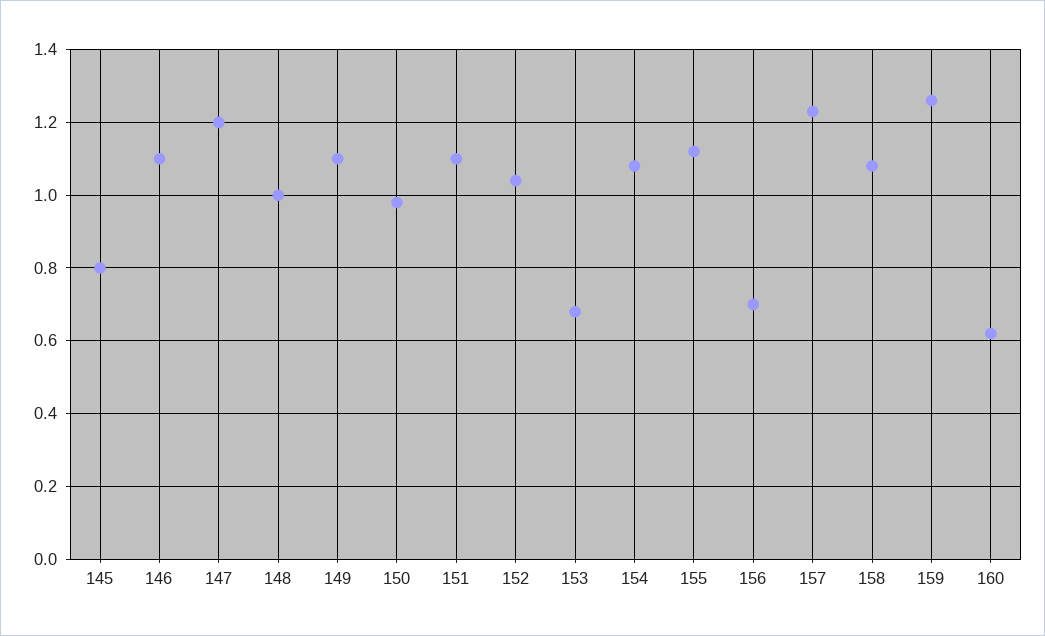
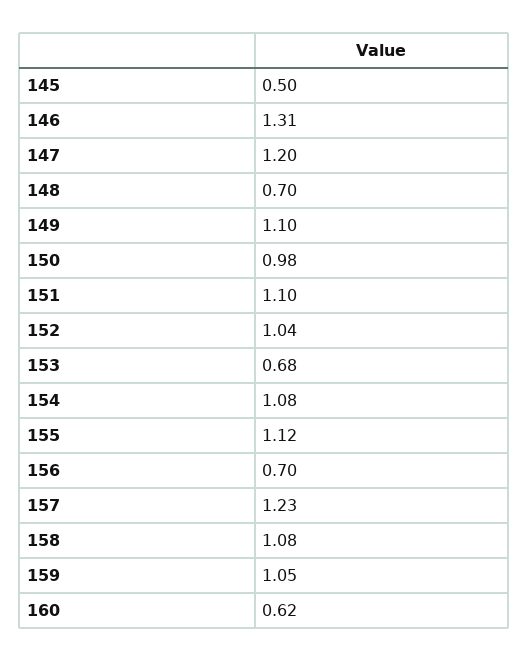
145: 0.8 -> 0.5
146: 1.1 -> 1.31
148: 1 -> 0.7
159: 1.25 -> 1.05

